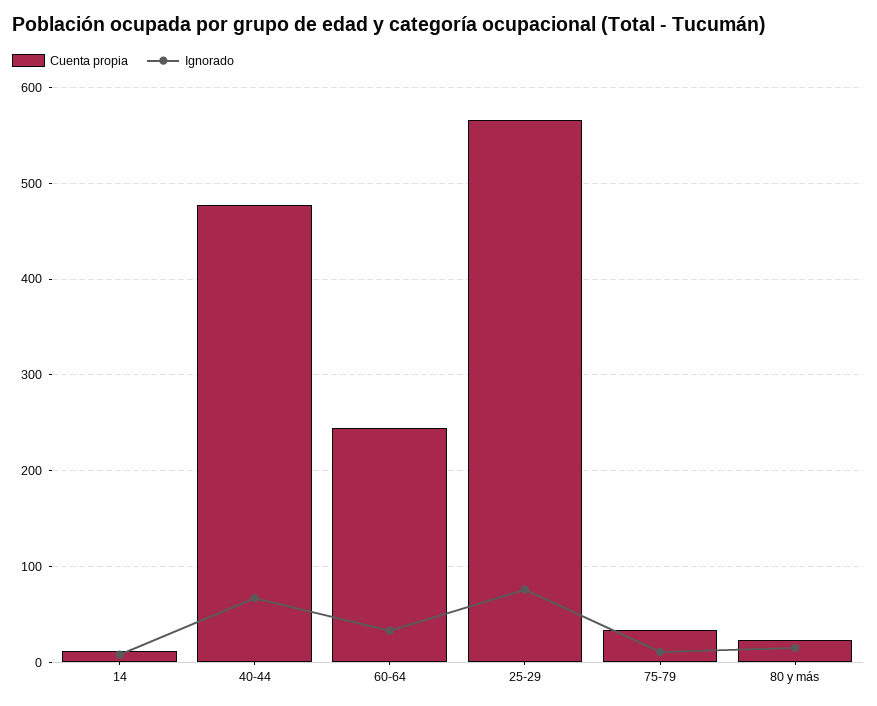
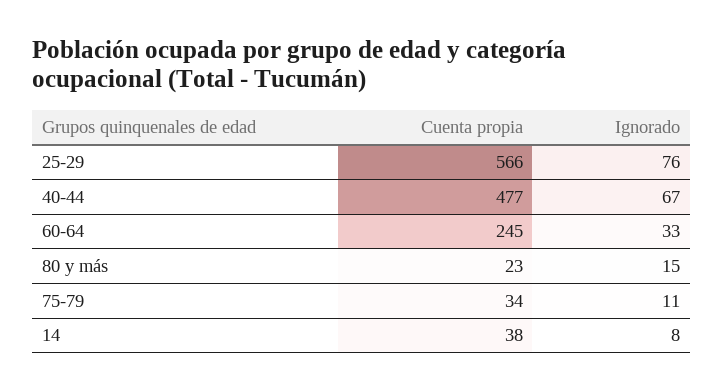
Cuenta propia, 14: 10 -> 38

